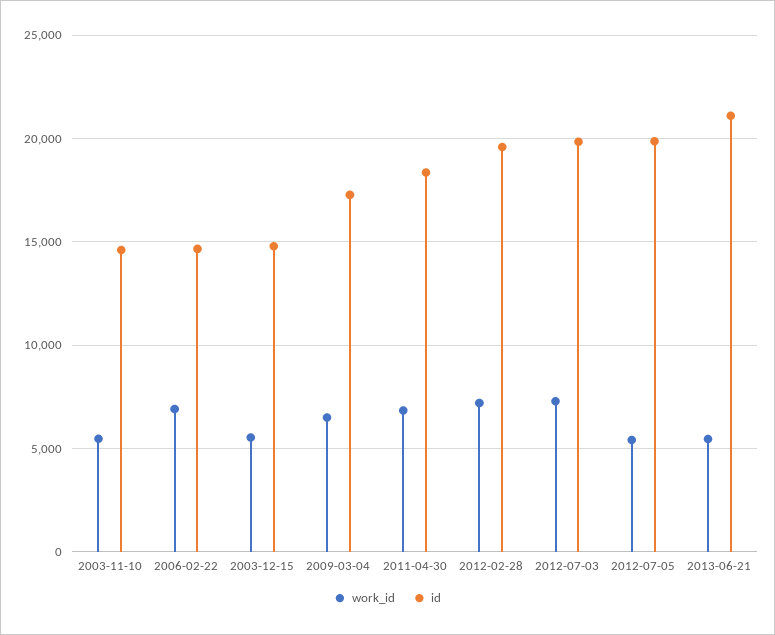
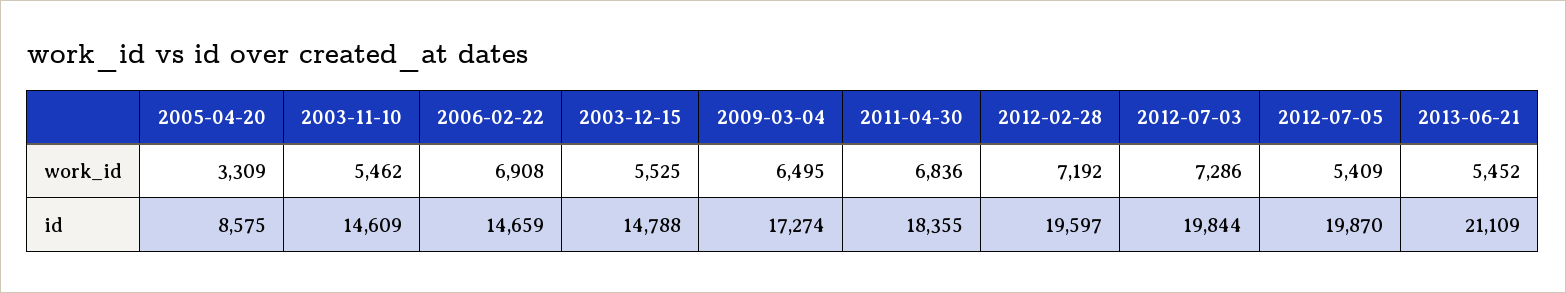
work_id, 2005-04-20: none -> 3309
id, 2005-04-20: none -> 8575

